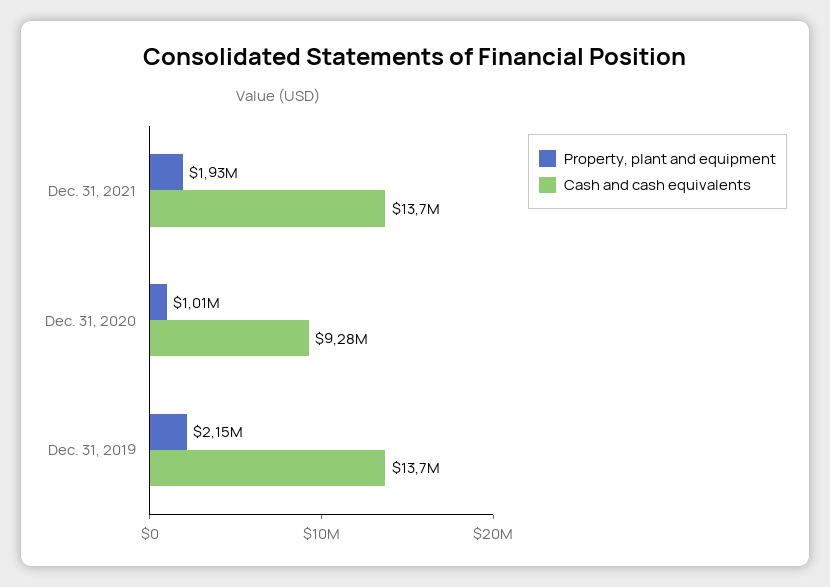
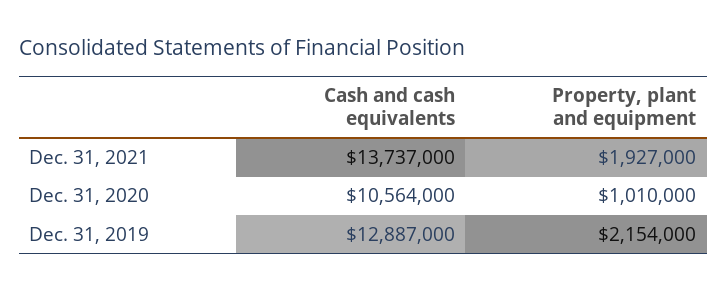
Cash and cash equivalents, Dec. 31, 2020: 9280000 -> 10564000
Cash and cash equivalents, Dec. 31, 2019: 13700000 -> 12887000

